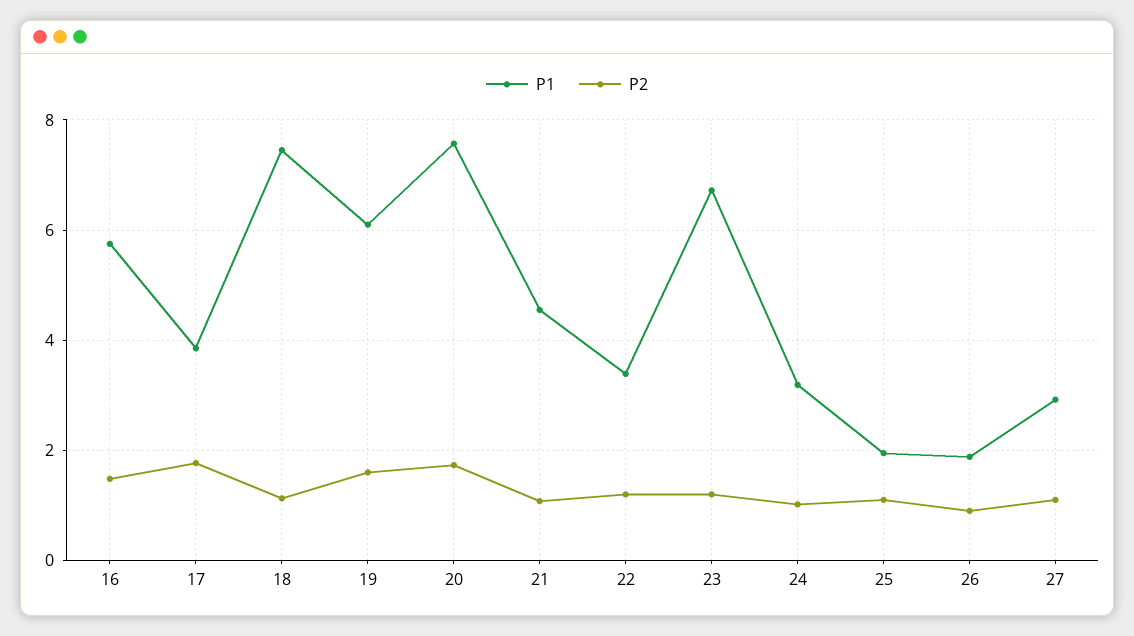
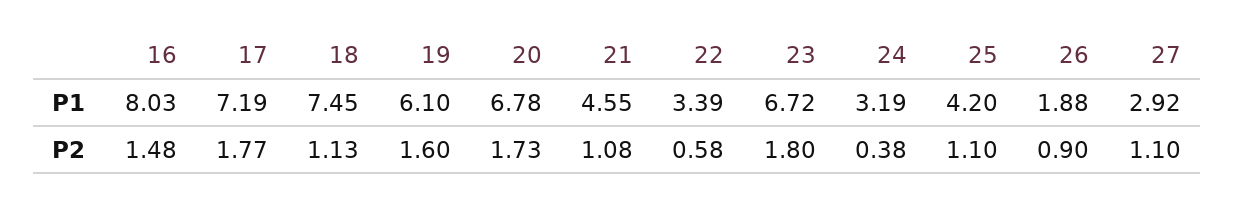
P1, 16: 5.8 -> 8.03
P1, 17: 3.8 -> 7.19
P1, 20: 7.6 -> 6.78
P2, 22: 1.2 -> 0.58
P2, 23: 1.2 -> 1.8
P2, 24: 1 -> 0.38
P1, 25: 2 -> 4.2

